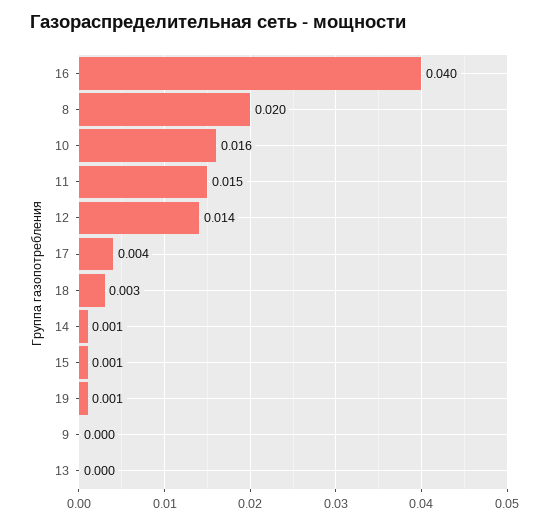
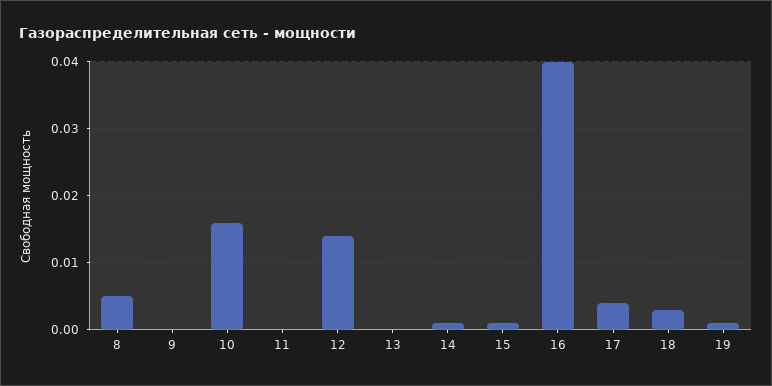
8: 0.02 -> 0.005
11: 0.015 -> 0

